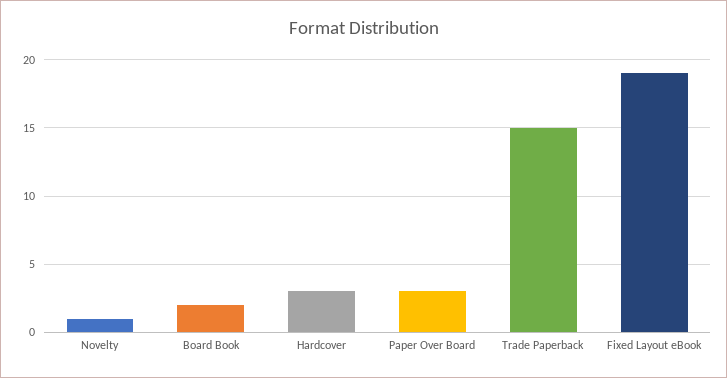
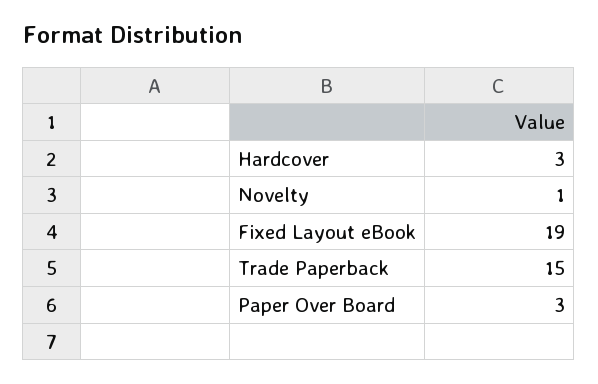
Board Book: 2 -> none

